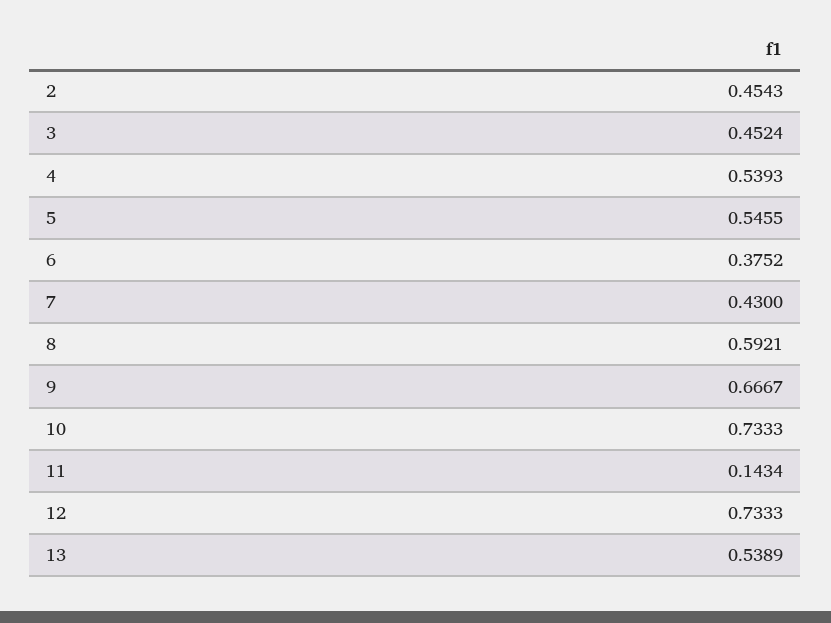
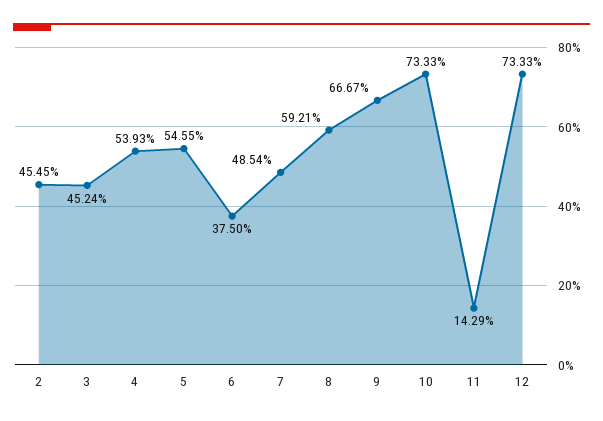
2: 0.4543 -> 0.4545
6: 0.3752 -> 0.375
7: 0.43 -> 0.4854
11: 0.1434 -> 0.1429
13: 0.5389 -> none

